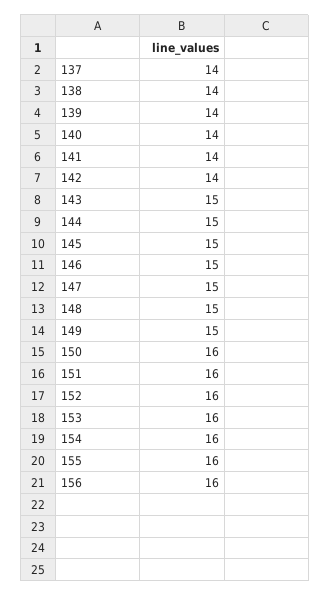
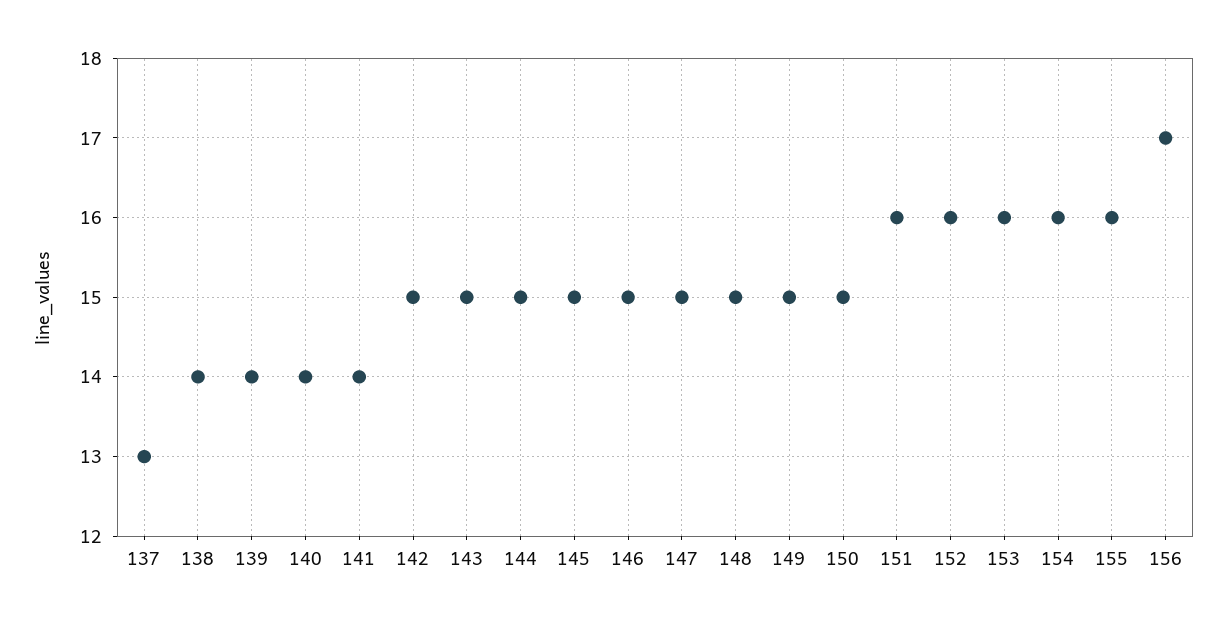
137: 14 -> 13
142: 14 -> 15
150: 16 -> 15
156: 16 -> 17

